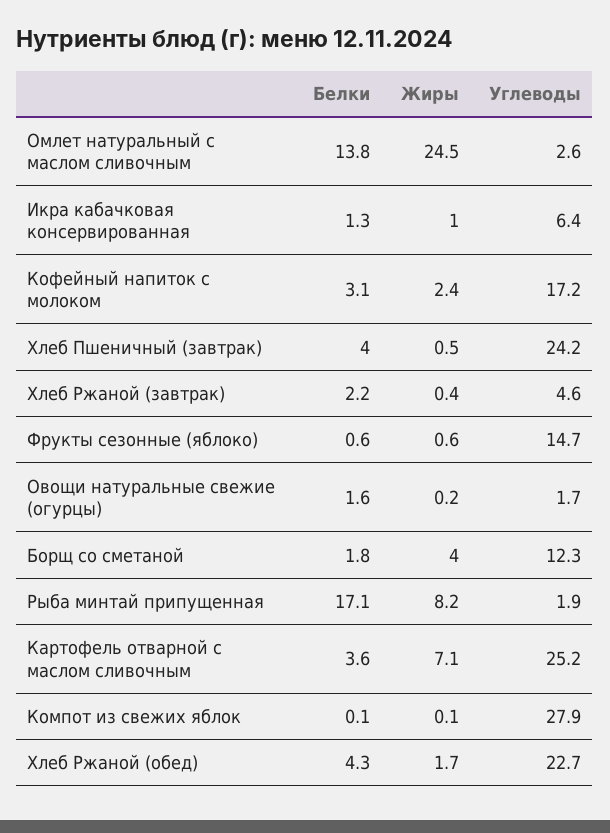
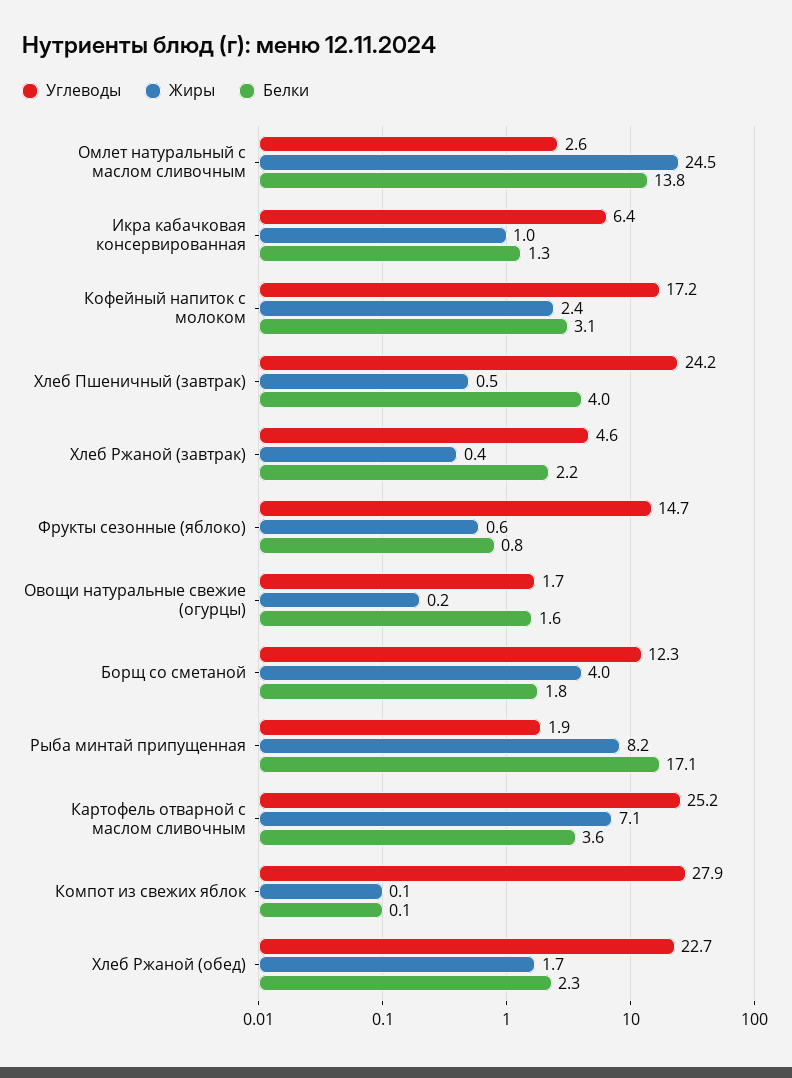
Белки, Фрукты сезонные (яблоко): 0.6 -> 0.8
Белки, Хлеб Ржаной (обед): 4.3 -> 2.3

